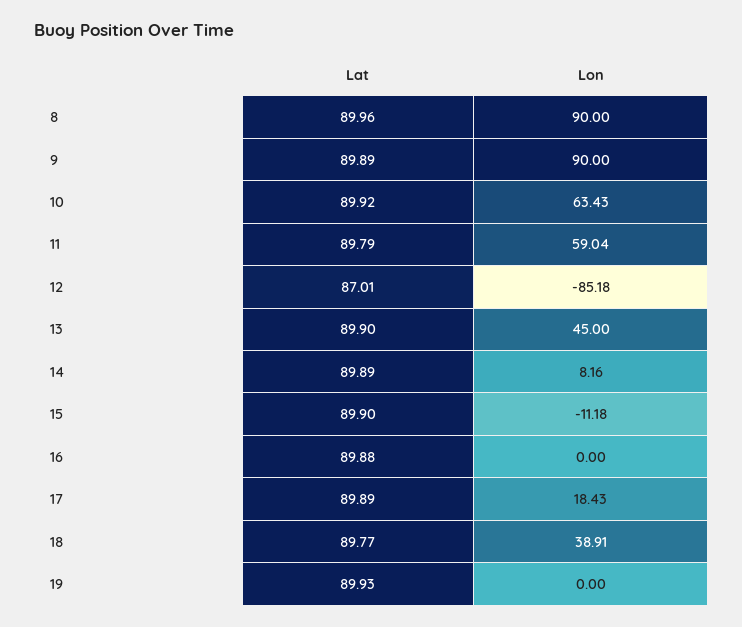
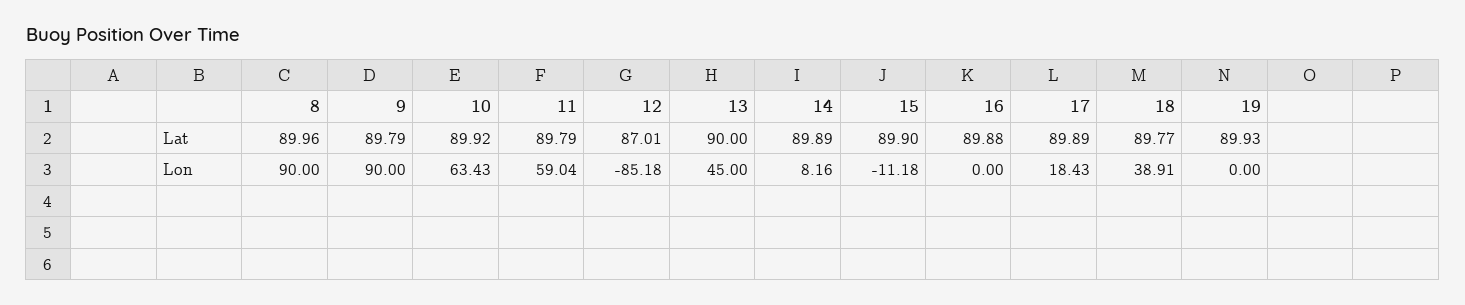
Lat, 9: 89.89 -> 89.79
Lat, 13: 89.9 -> 90

